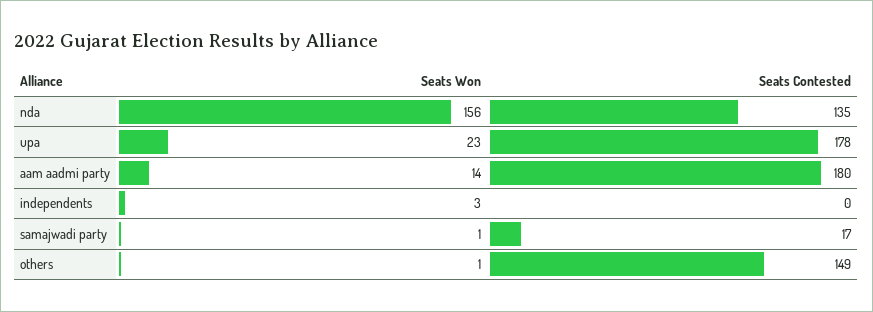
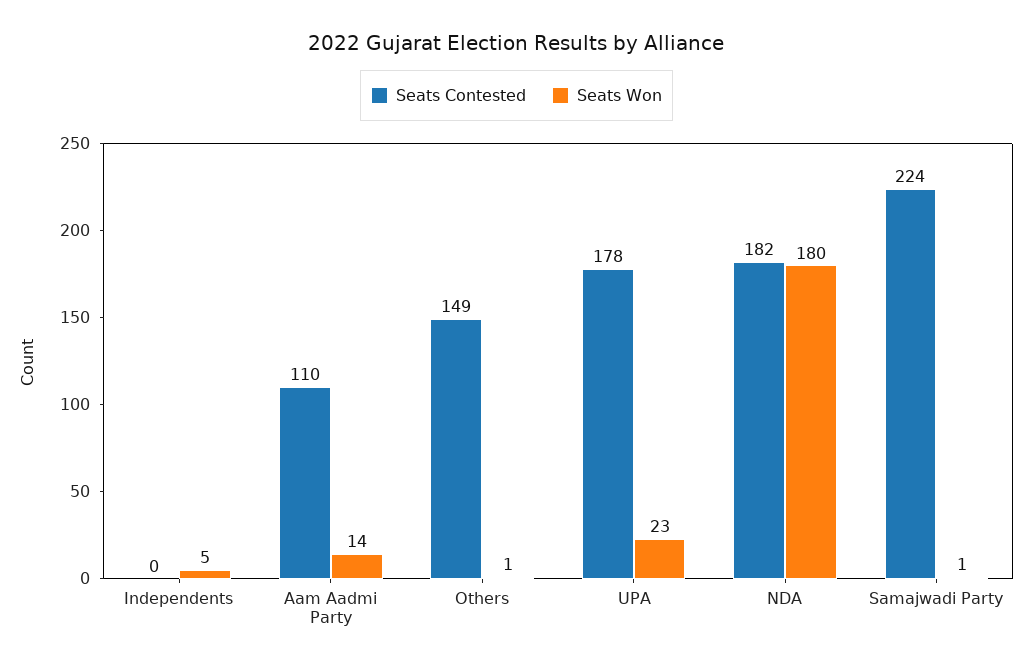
Seats Won, nda: 156 -> 180
Seats Contested, nda: 135 -> 182
Seats Contested, aam aadmi party: 180 -> 110
Seats Won, independents: 3 -> 5
Seats Contested, samajwadi party: 17 -> 224

